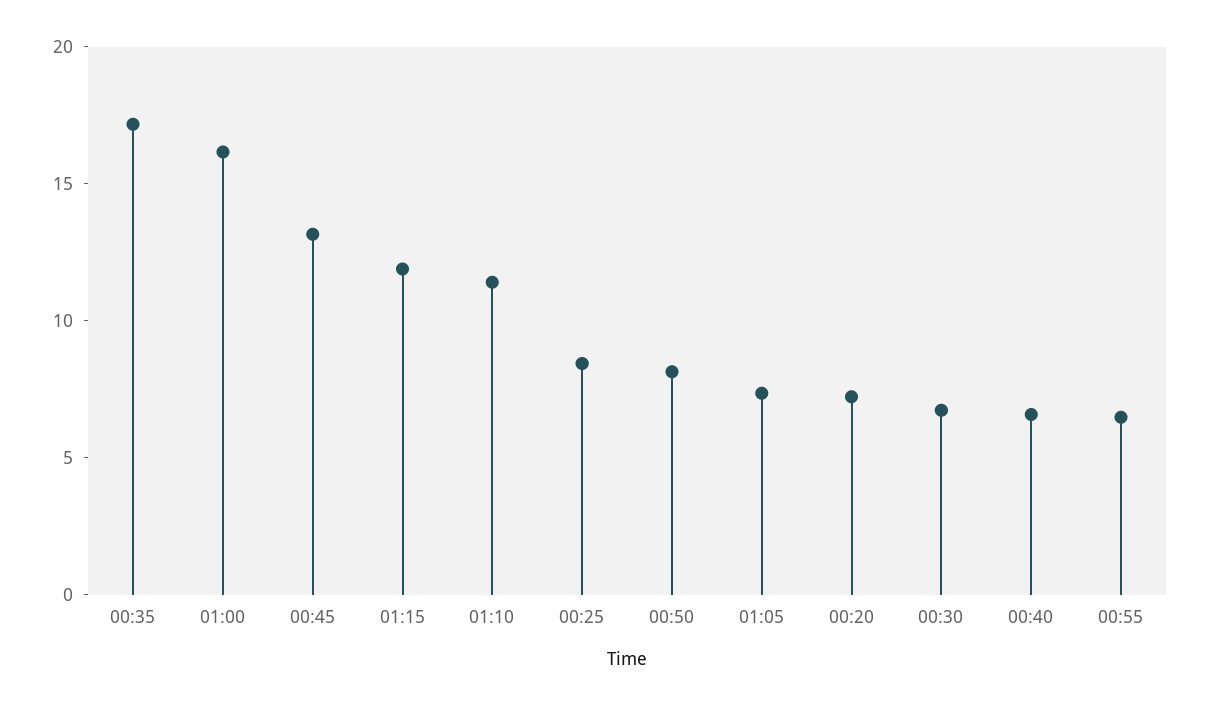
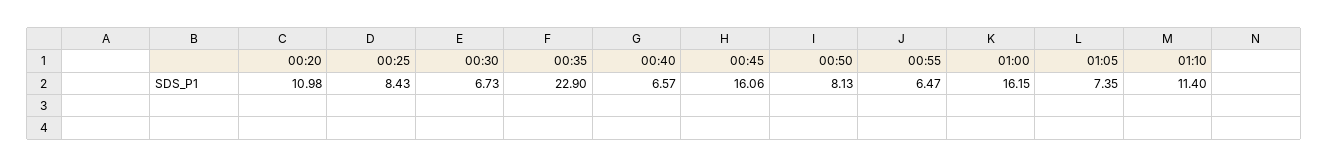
00:35: 17 -> 22.9
00:45: 13 -> 16.06
01:15: 12 -> none
00:20: 7 -> 10.98

